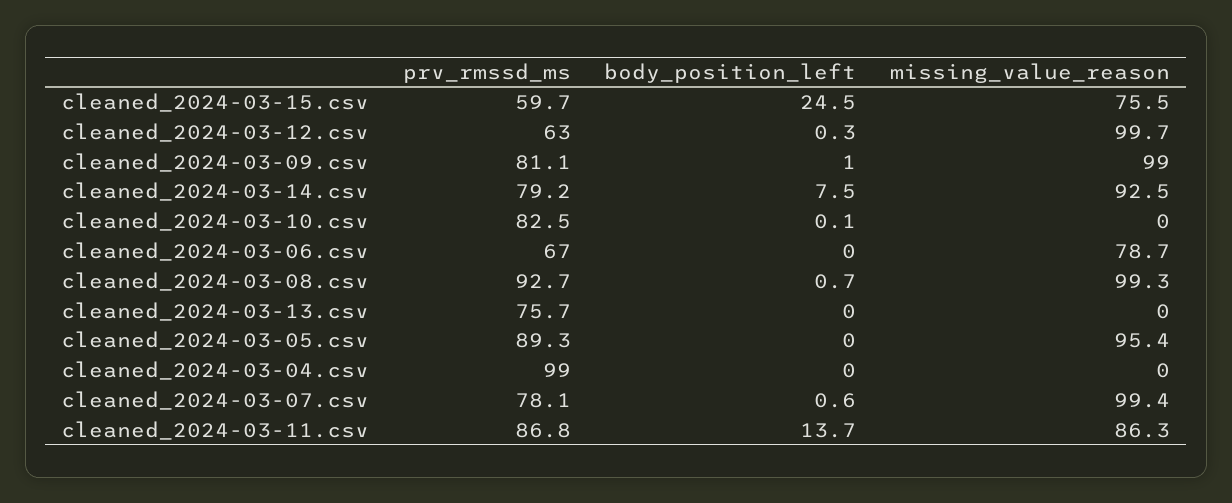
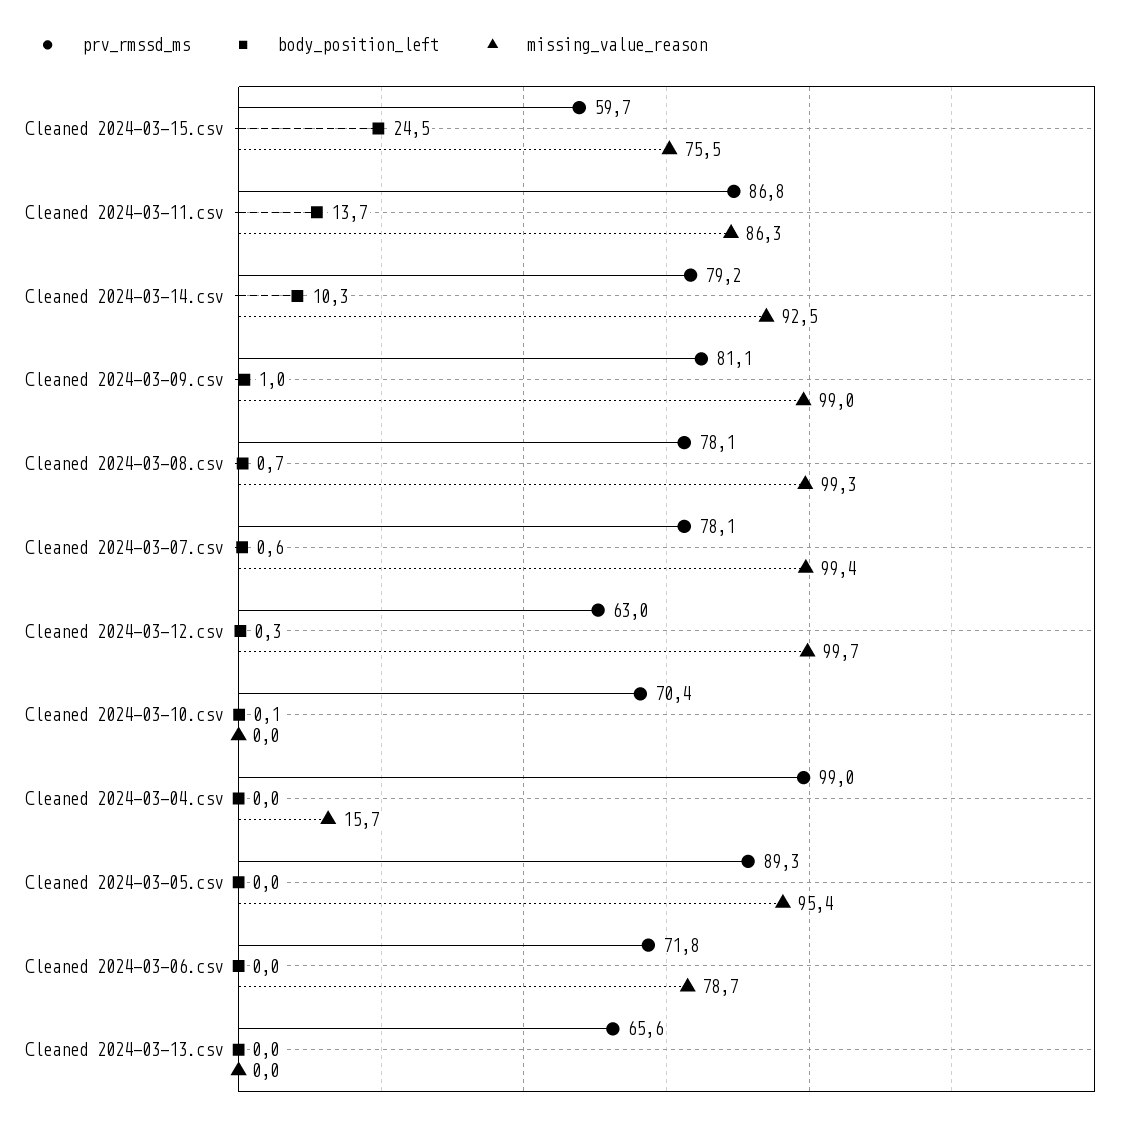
body_position_left, cleaned_2024-03-14.csv: 7.5 -> 10.3
prv_rmssd_ms, cleaned_2024-03-10.csv: 82.5 -> 70.4
prv_rmssd_ms, cleaned_2024-03-06.csv: 67 -> 71.8
prv_rmssd_ms, cleaned_2024-03-08.csv: 92.7 -> 78.1
prv_rmssd_ms, cleaned_2024-03-13.csv: 75.7 -> 65.6
missing_value_reason, cleaned_2024-03-04.csv: 0 -> 15.7

